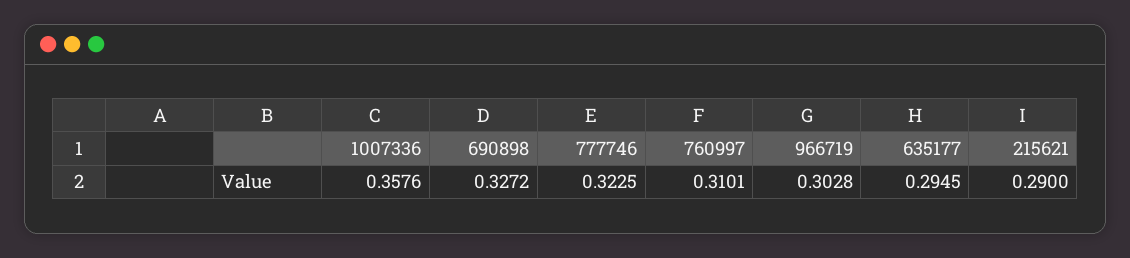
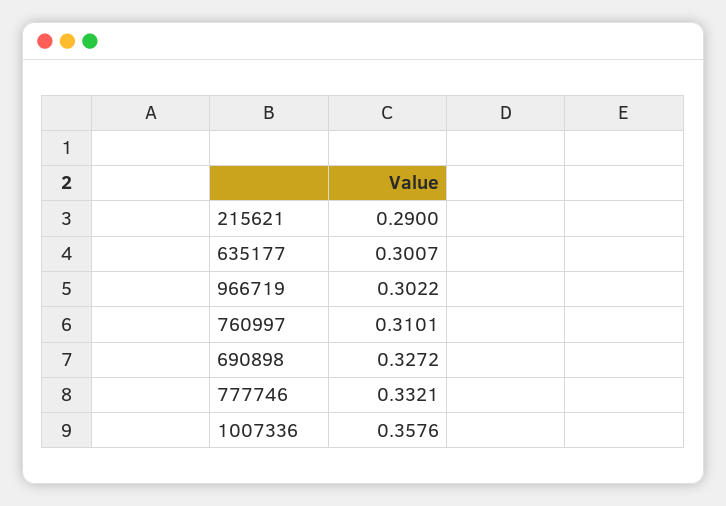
777746: 0.3225 -> 0.3321
966719: 0.3028 -> 0.3022
635177: 0.2945 -> 0.3007

